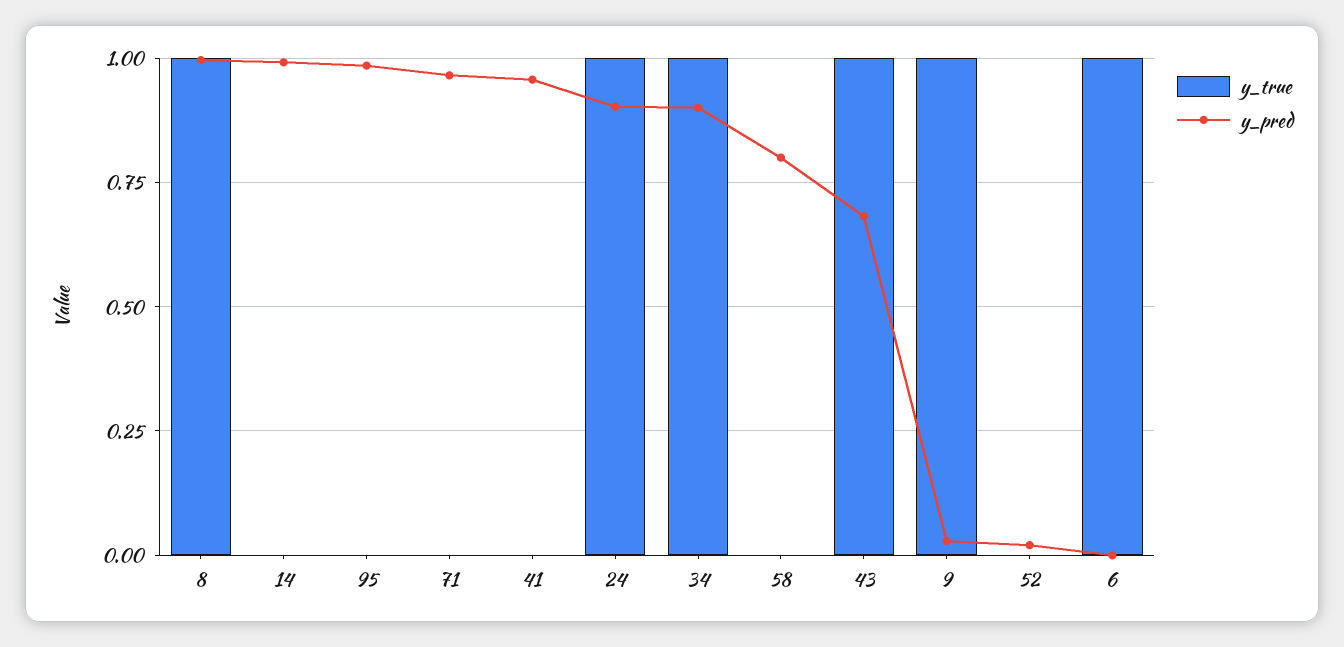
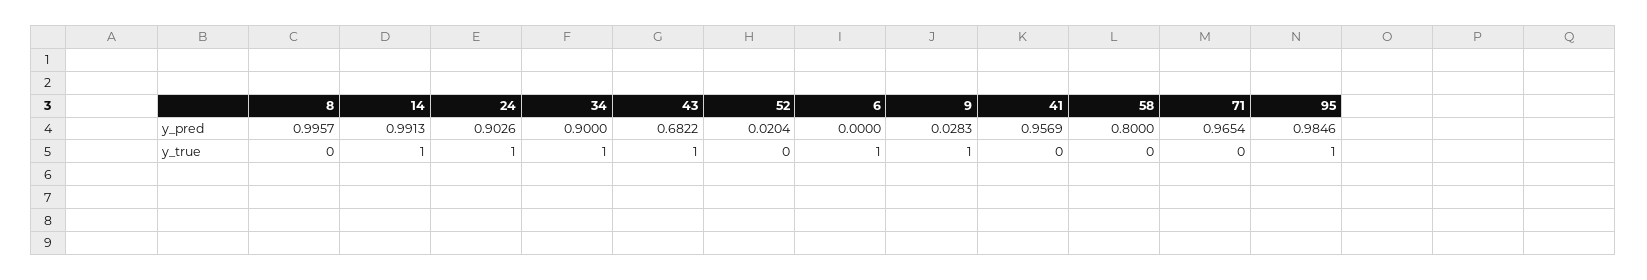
y_true, 8: 1 -> 0
y_true, 14: 0 -> 1
y_true, 95: 0 -> 1

